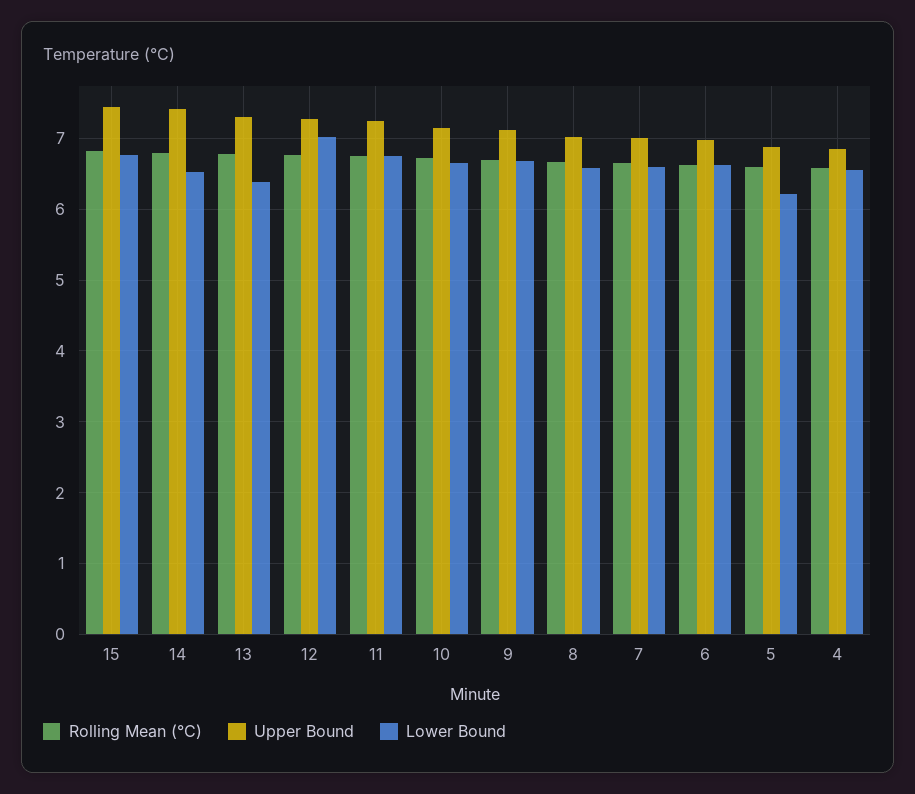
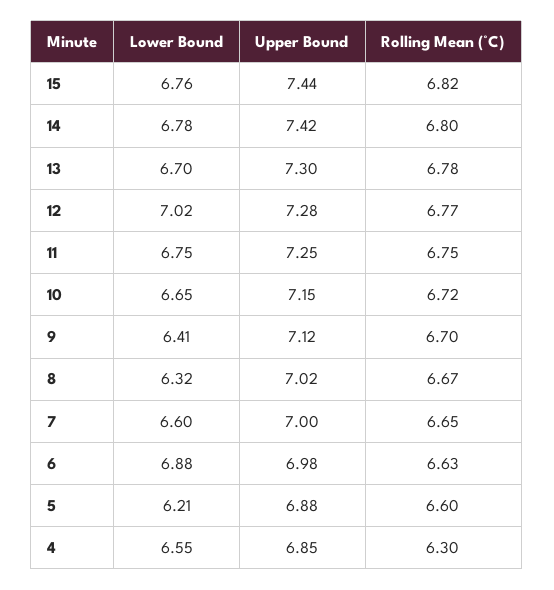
Lower Bound, 14: 6.5 -> 6.78
Lower Bound, 13: 6.4 -> 6.7
Lower Bound, 9: 6.7 -> 6.41
Lower Bound, 8: 6.6 -> 6.32
Lower Bound, 6: 6.6 -> 6.88
Rolling Mean (°C), 4: 6.6 -> 6.3

